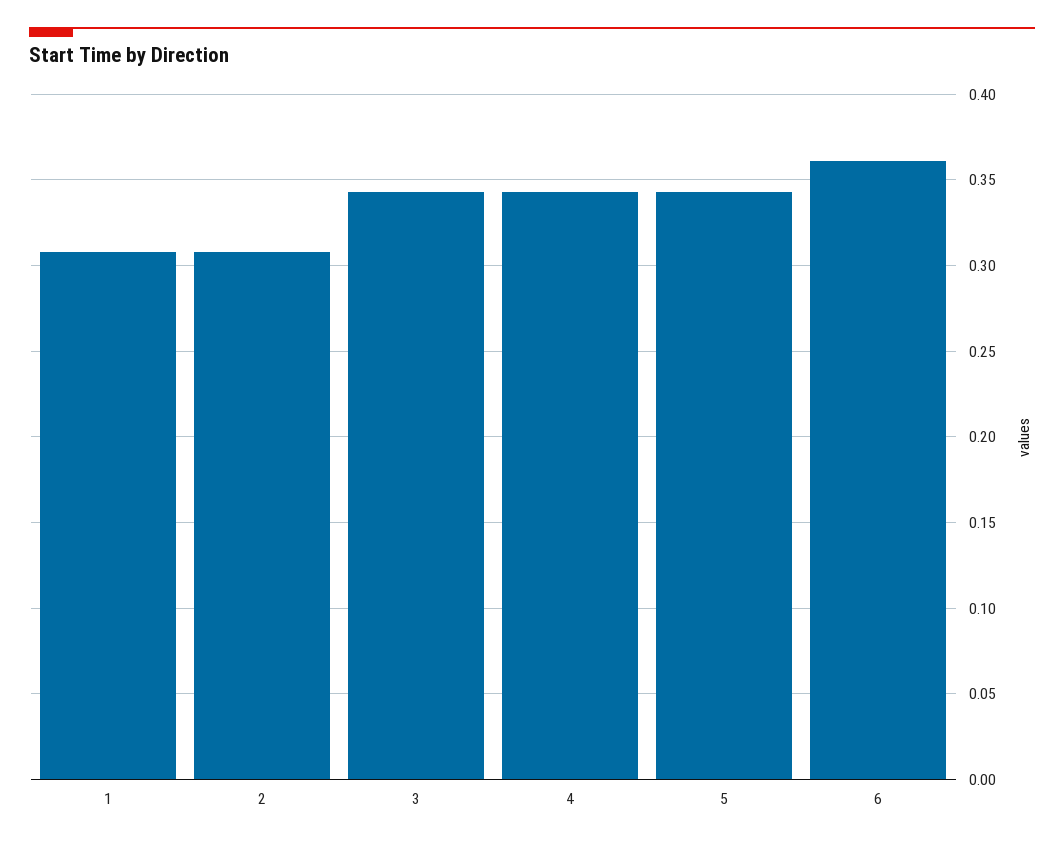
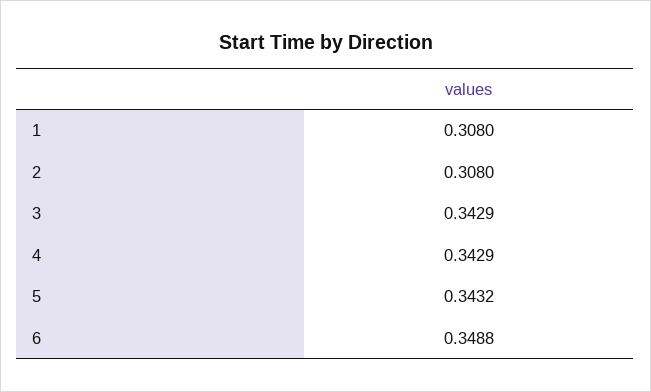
6: 0.36 -> 0.3488

